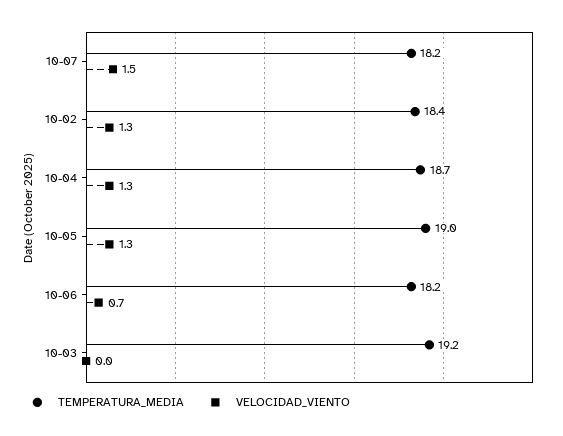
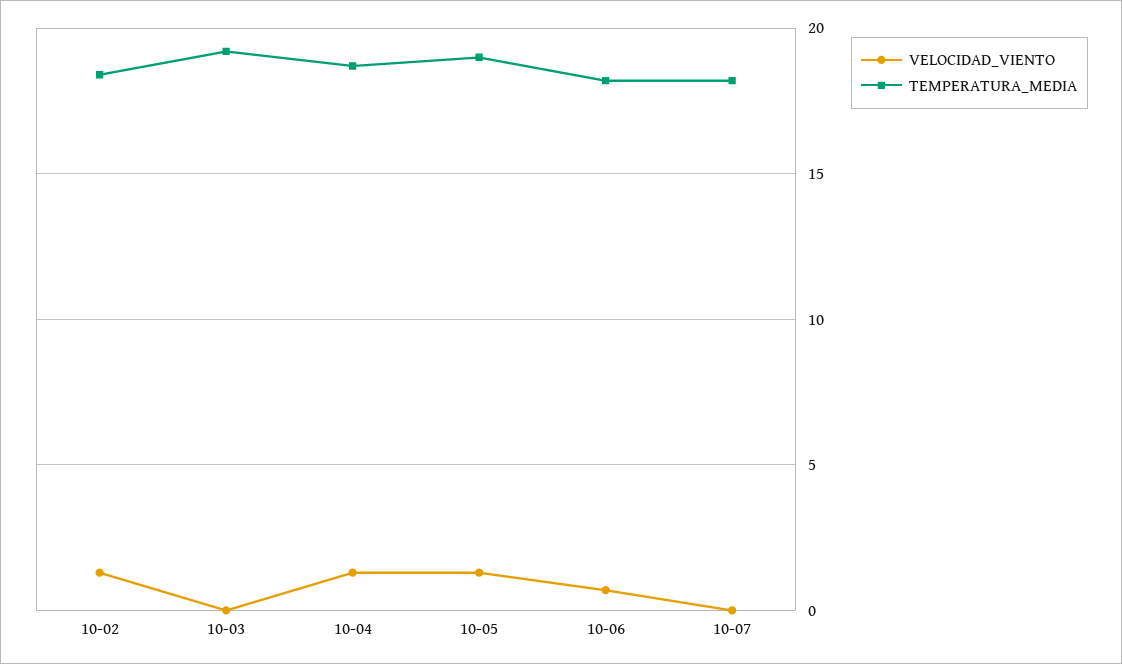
VELOCIDAD_VIENTO, 10-07: 1.5 -> 0

